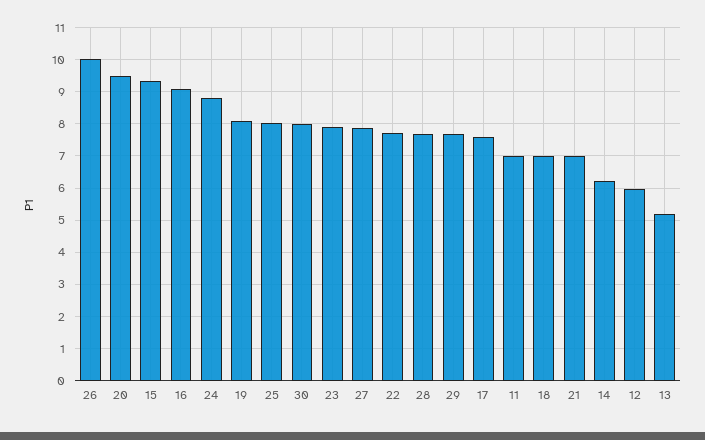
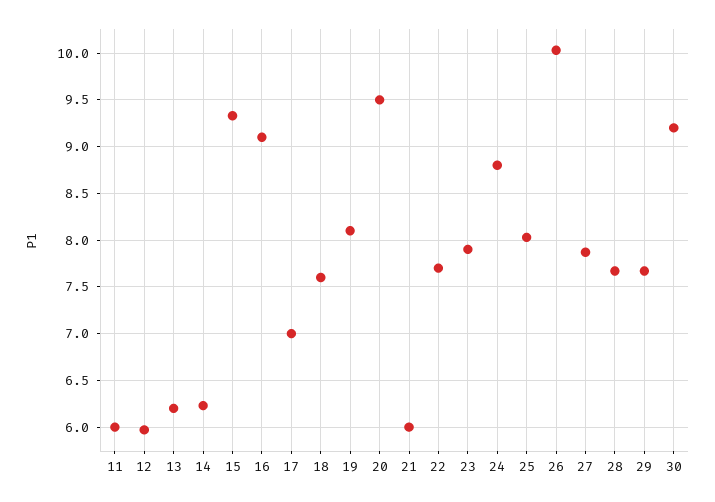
30: 8 -> 9.2
17: 7.6 -> 7
11: 7 -> 6
18: 7 -> 7.6
21: 7 -> 6
13: 5.2 -> 6.2

